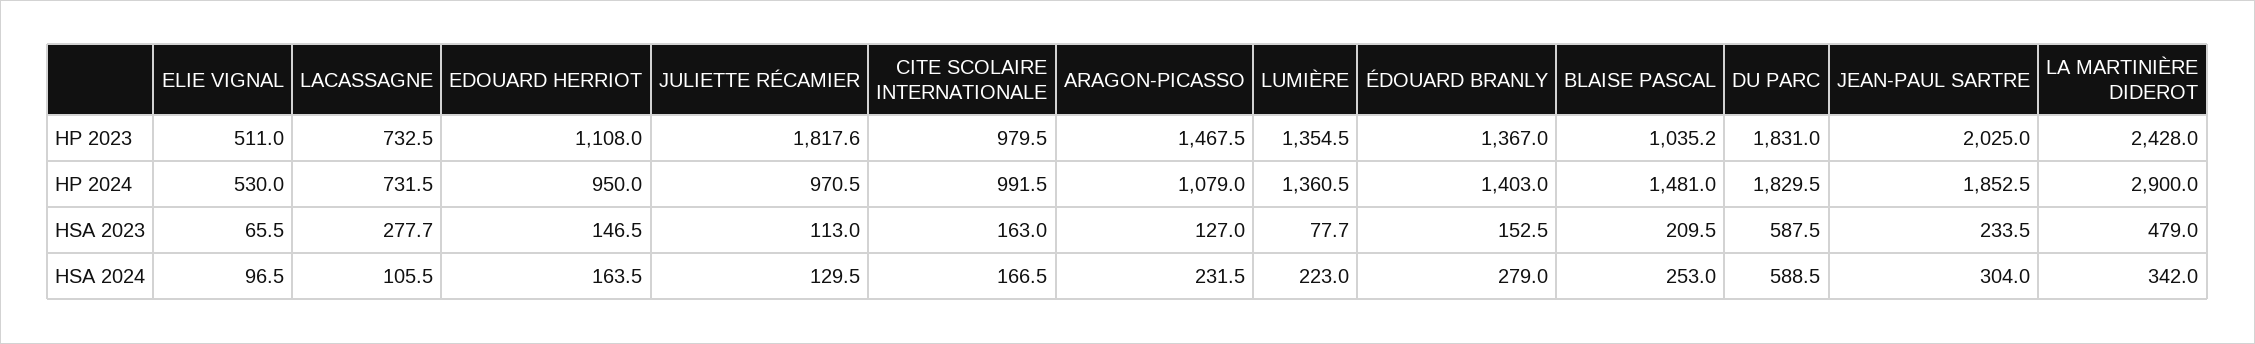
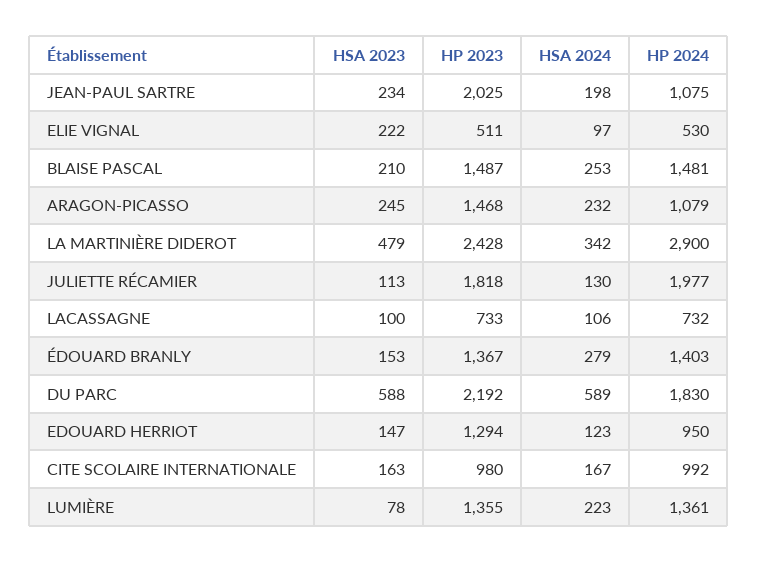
EDOUARD HERRIOT, HP 2023: 1108 -> 1294
BLAISE PASCAL, HP 2023: 1035.2 -> 1487
DU PARC, HP 2023: 1831 -> 2192
JULIETTE RÉCAMIER, HP 2024: 970.5 -> 1977
JEAN-PAUL SARTRE, HP 2024: 1852.5 -> 1075
ELIE VIGNAL, HSA 2023: 65.5 -> 222
LACASSAGNE, HSA 2023: 277.7 -> 100
ARAGON-PICASSO, HSA 2023: 127 -> 245
EDOUARD HERRIOT, HSA 2024: 163.5 -> 123
JEAN-PAUL SARTRE, HSA 2024: 304 -> 198

